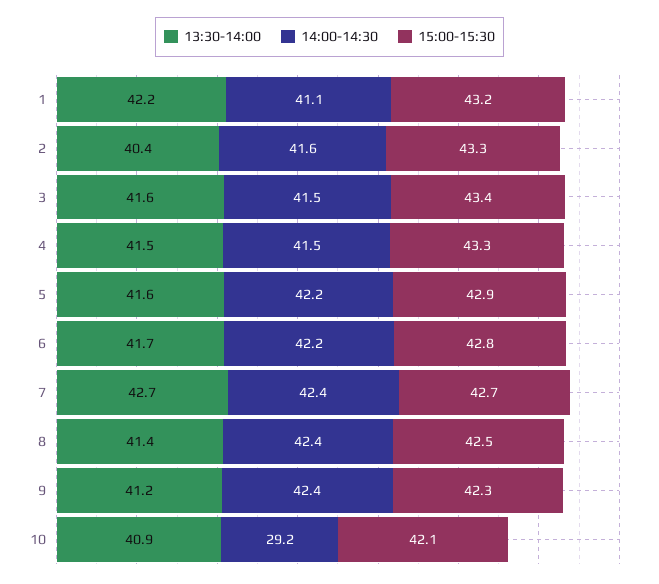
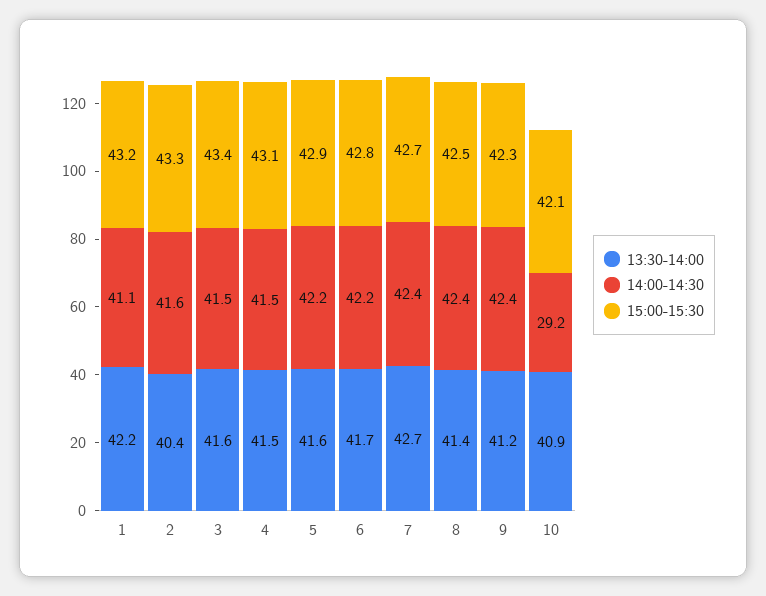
15:00-15:30, 4: 43.3 -> 43.1

